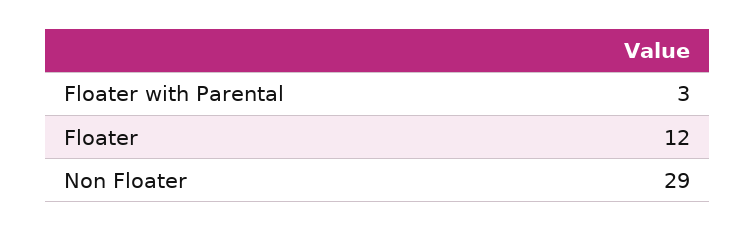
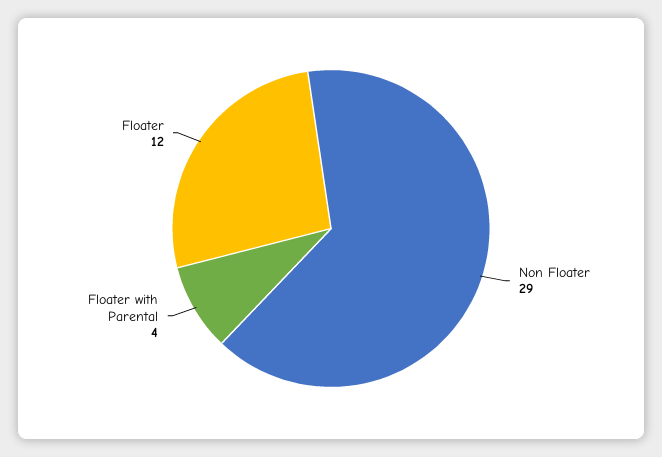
Floater with Parental: 3 -> 4

